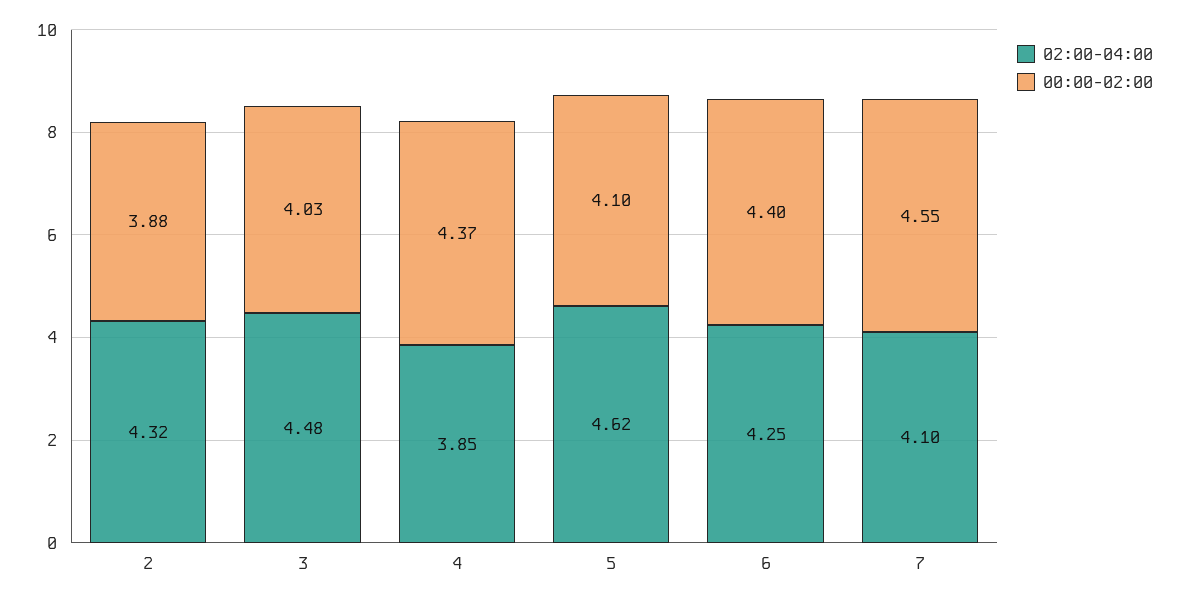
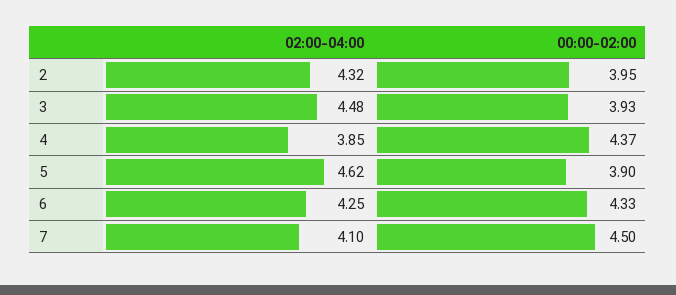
00:00-02:00, 2: 3.88 -> 3.95
00:00-02:00, 3: 4.03 -> 3.93
00:00-02:00, 5: 4.1 -> 3.9
00:00-02:00, 6: 4.4 -> 4.33
00:00-02:00, 7: 4.55 -> 4.5

